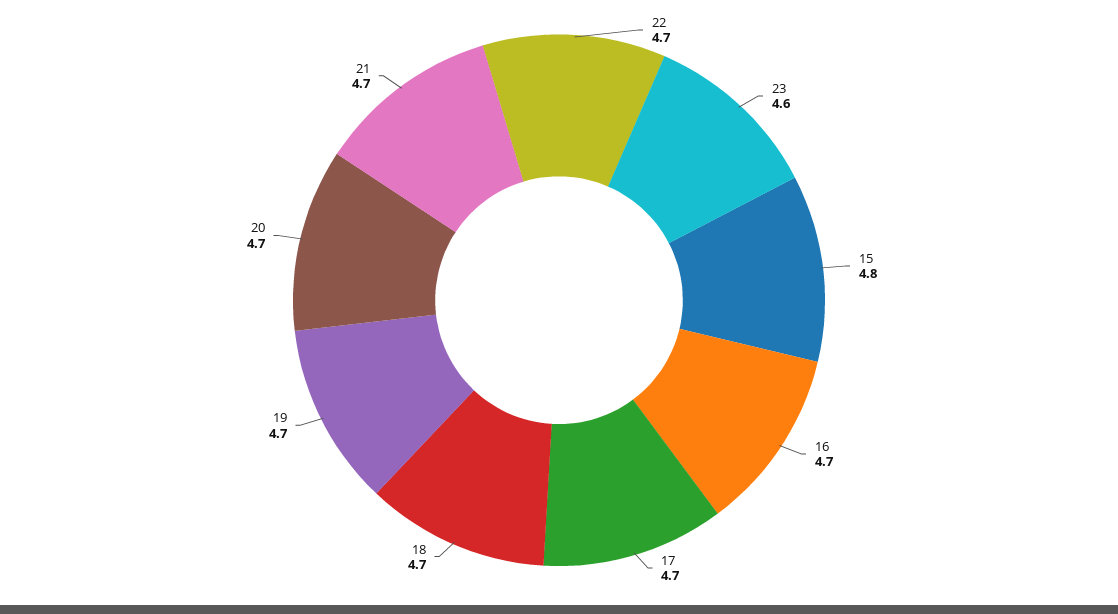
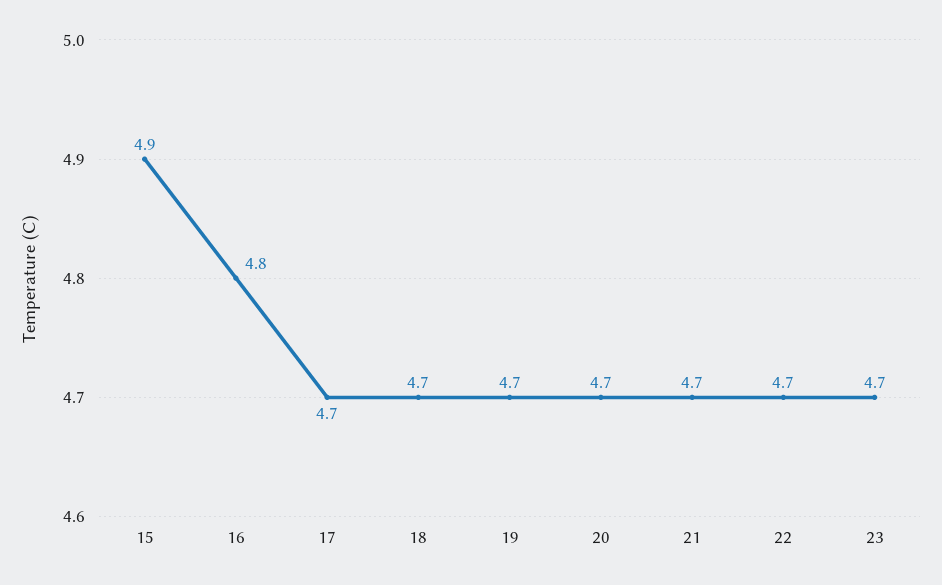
23: 4.6 -> 4.7
15: 4.8 -> 4.9
16: 4.7 -> 4.8

